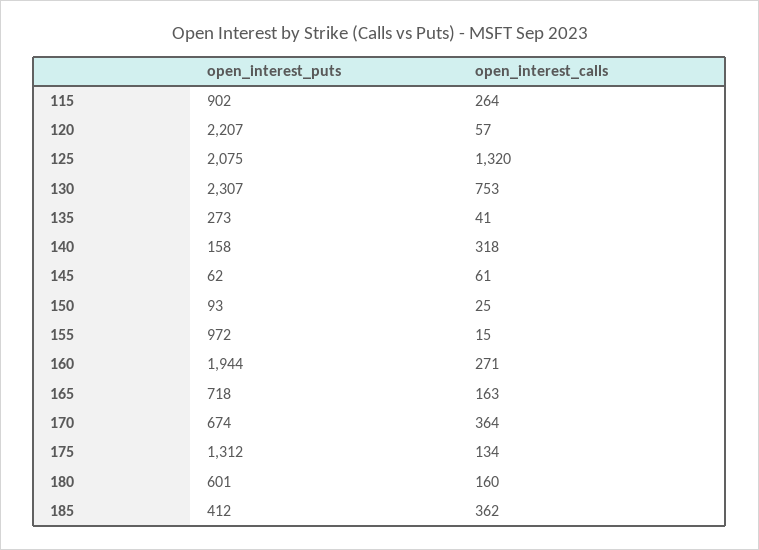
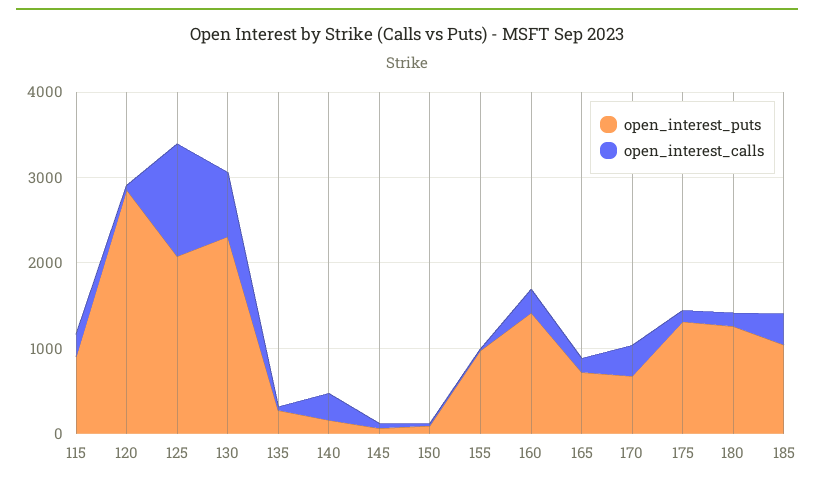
open_interest_puts, 120: 2207 -> 2800
open_interest_puts, 160: 1944 -> 1400
open_interest_puts, 180: 601 -> 1200
open_interest_puts, 185: 412 -> 1000

